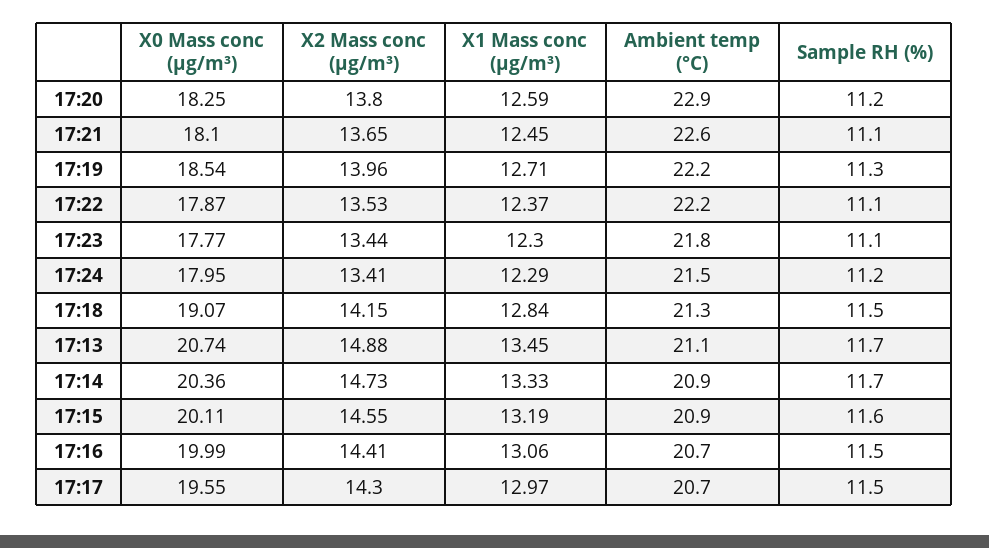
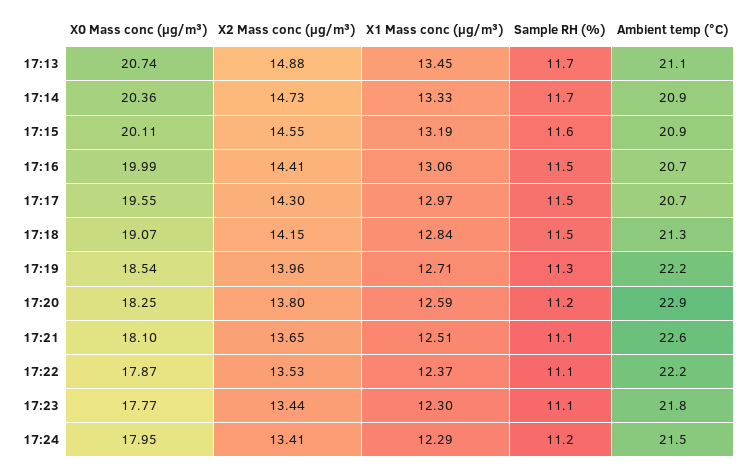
X1 Mass conc (μg/m³), 17:21: 12.45 -> 12.51

